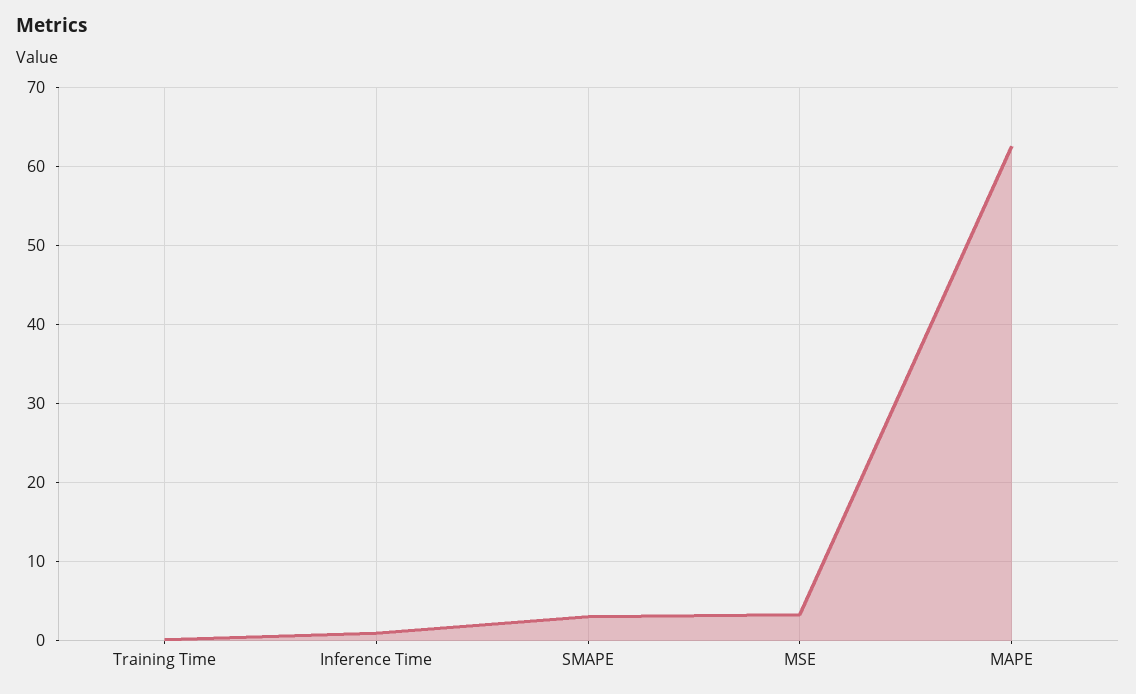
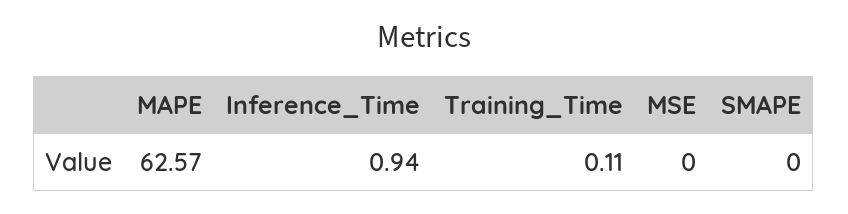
SMAPE: 3 -> 0
MSE: 3 -> 0

